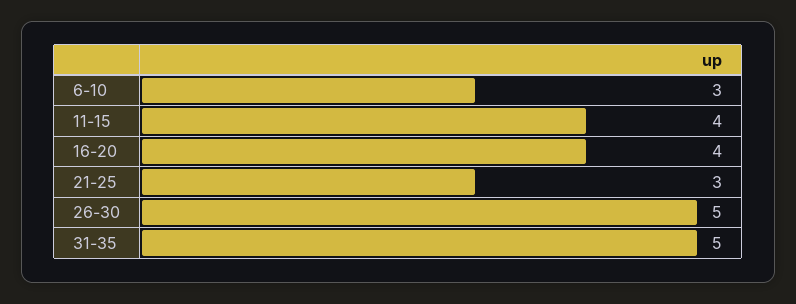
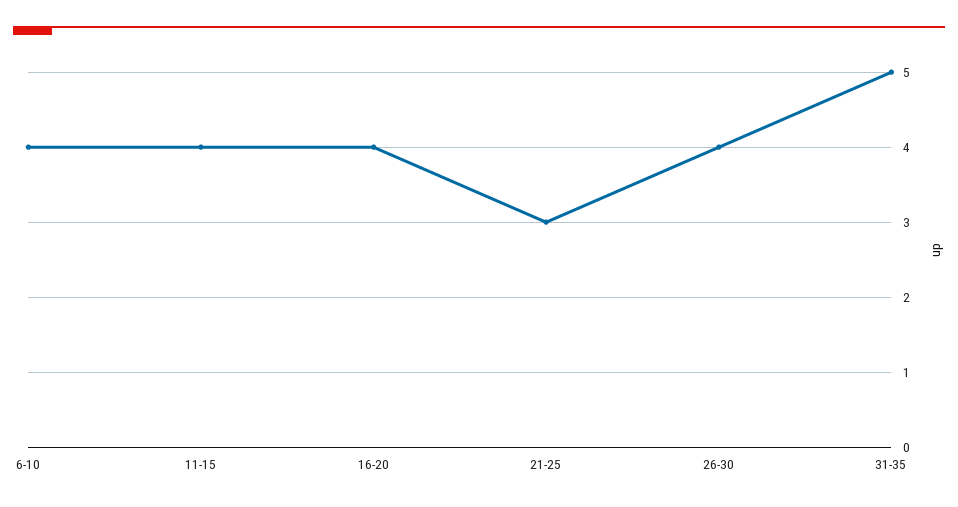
6-10: 3 -> 4
26-30: 5 -> 4

